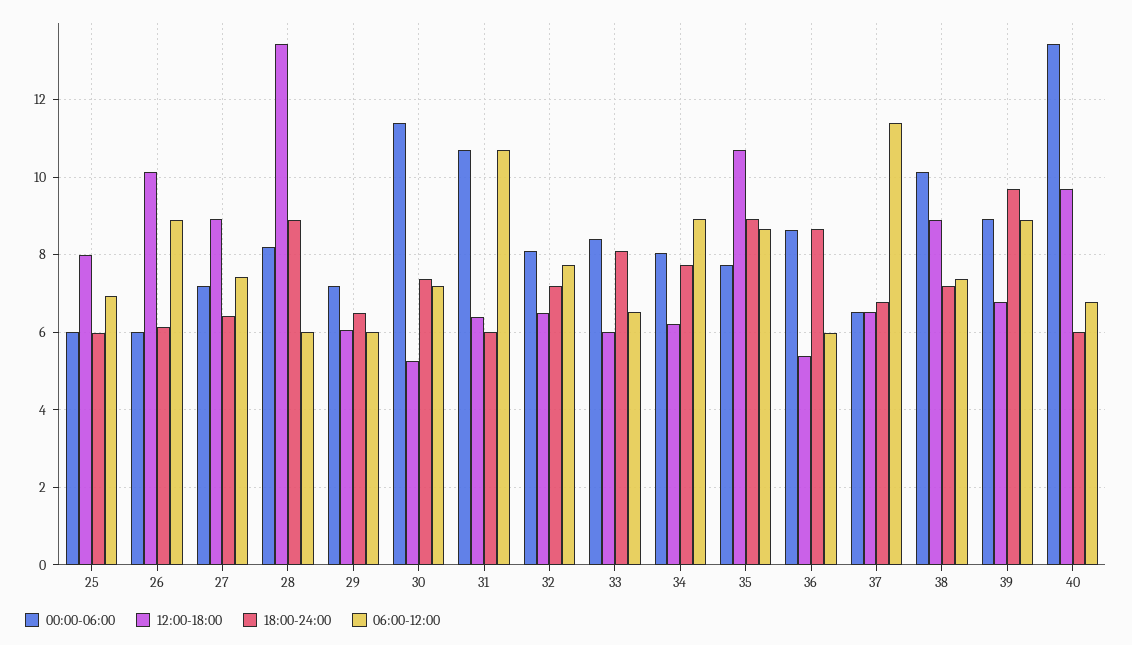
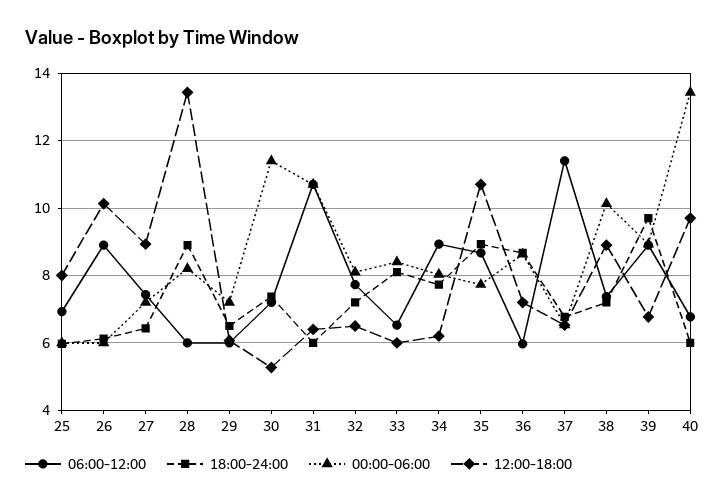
12:00-18:00, 36: 5.4 -> 7.2

